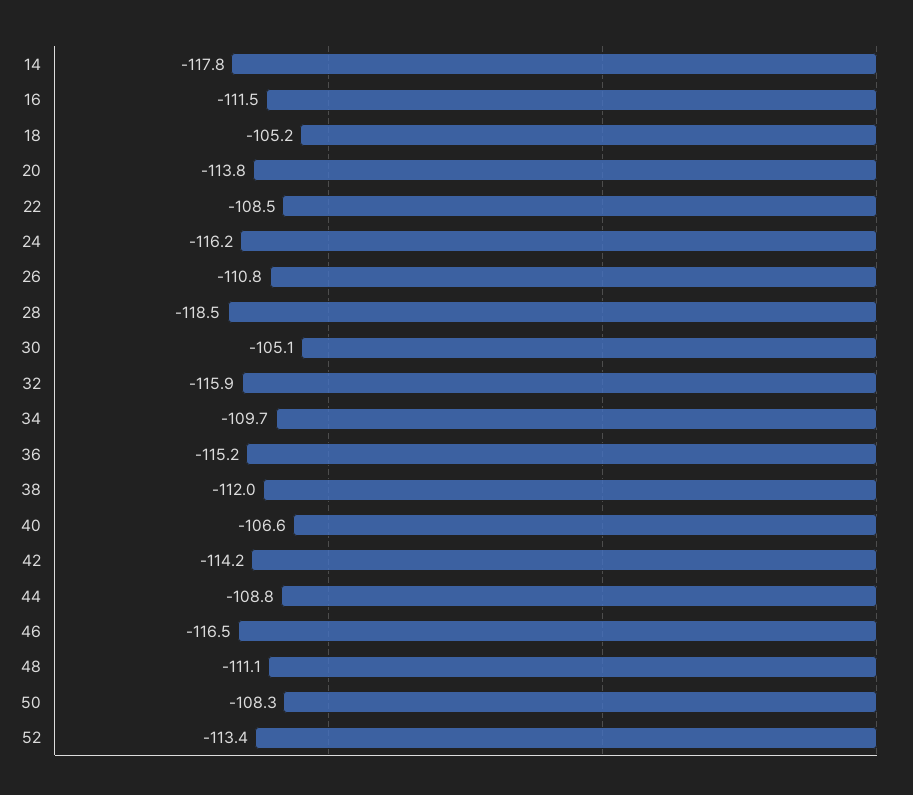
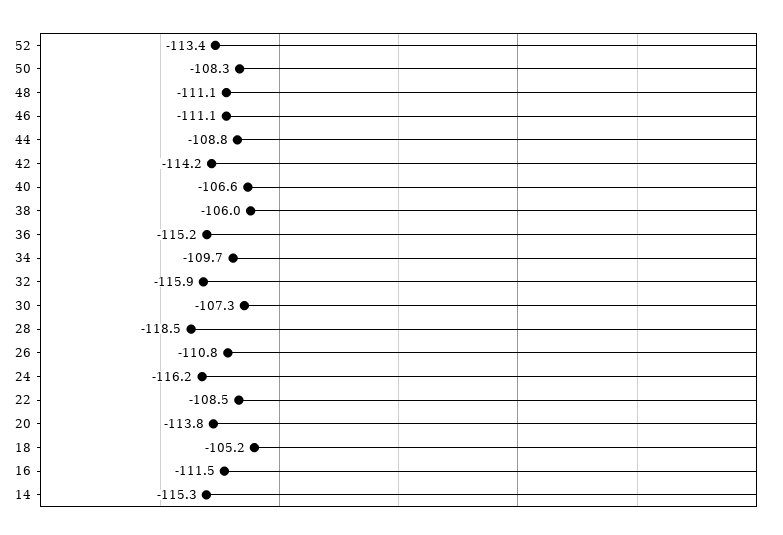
14: -117.8 -> -115.3
30: -105.1 -> -107.3
38: -112 -> -106
46: -116.5 -> -111.1

